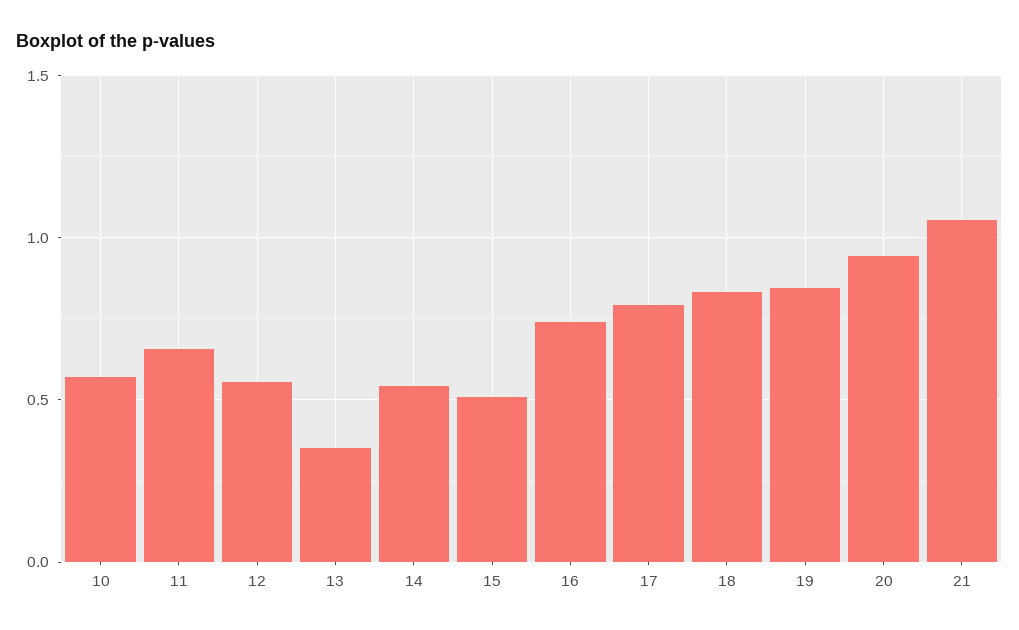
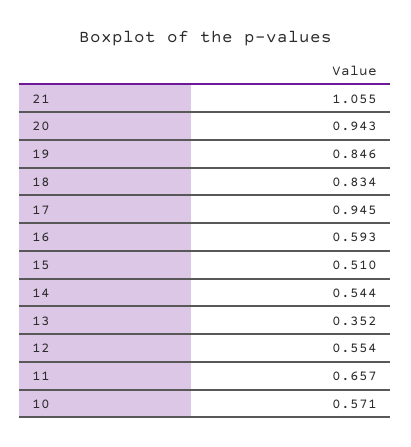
16: 0.75 -> 0.593
17: 0.8 -> 0.945

